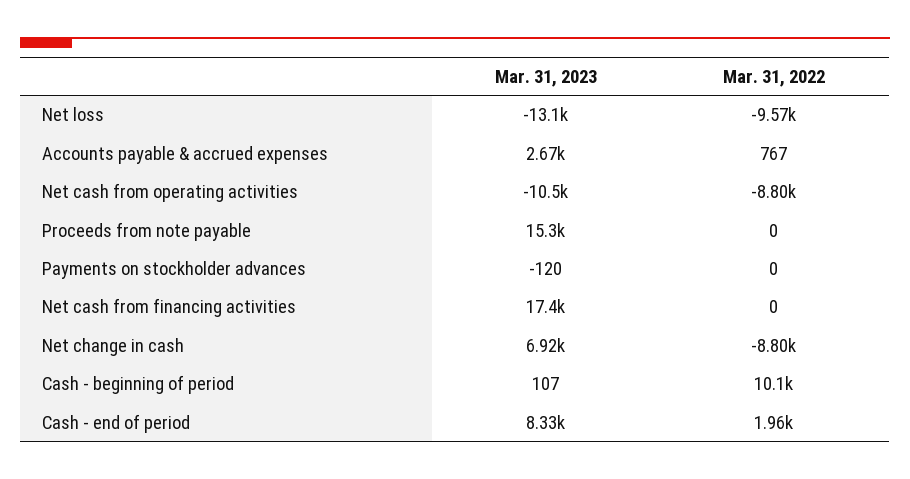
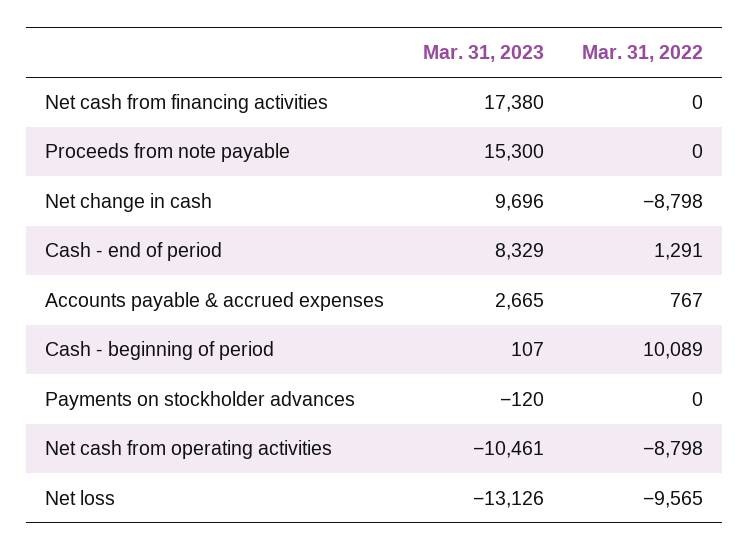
Mar. 31, 2023, Net change in cash: 6920 -> 9696
Mar. 31, 2022, Cash - end of period: 1960 -> 1291

